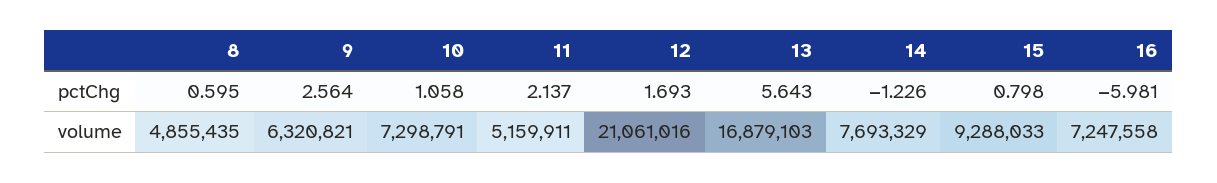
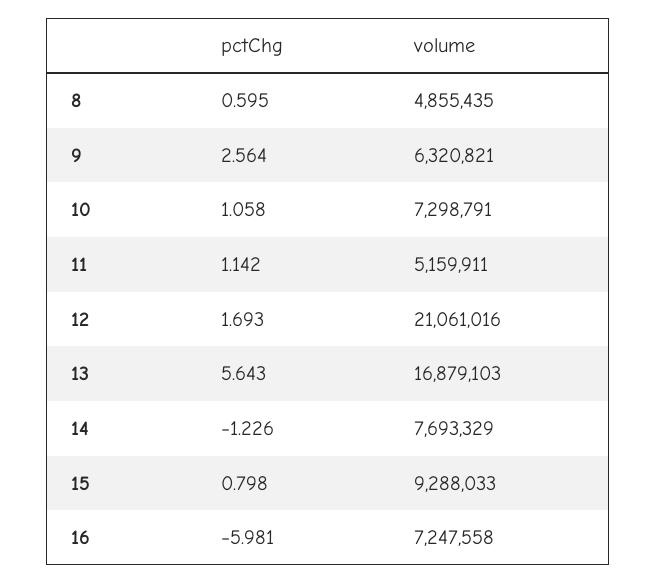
11, pctChg: 2.137 -> 1.142

